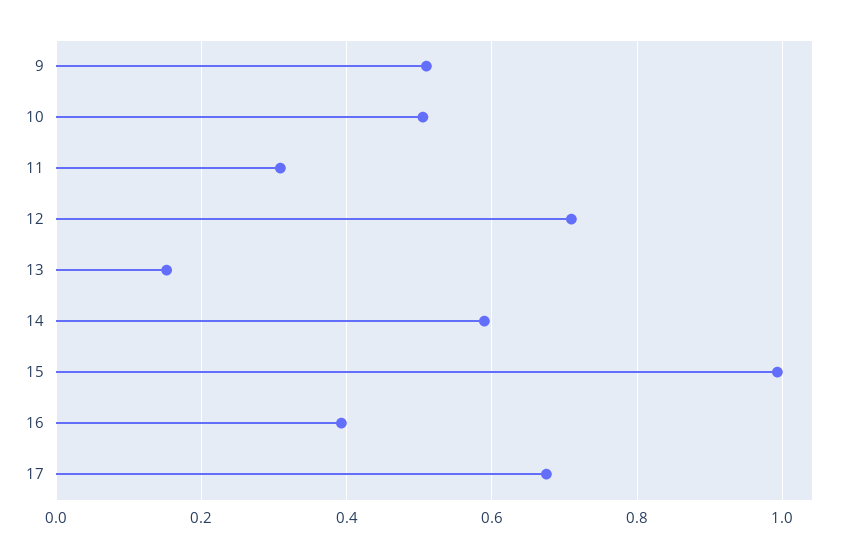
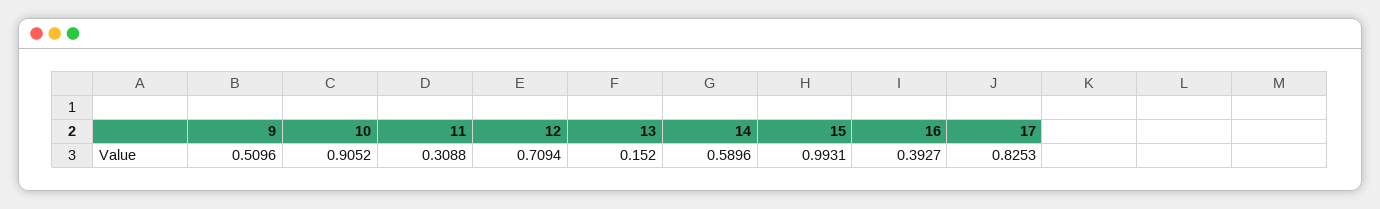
10: 0.5 -> 0.9052
17: 0.68 -> 0.8253

